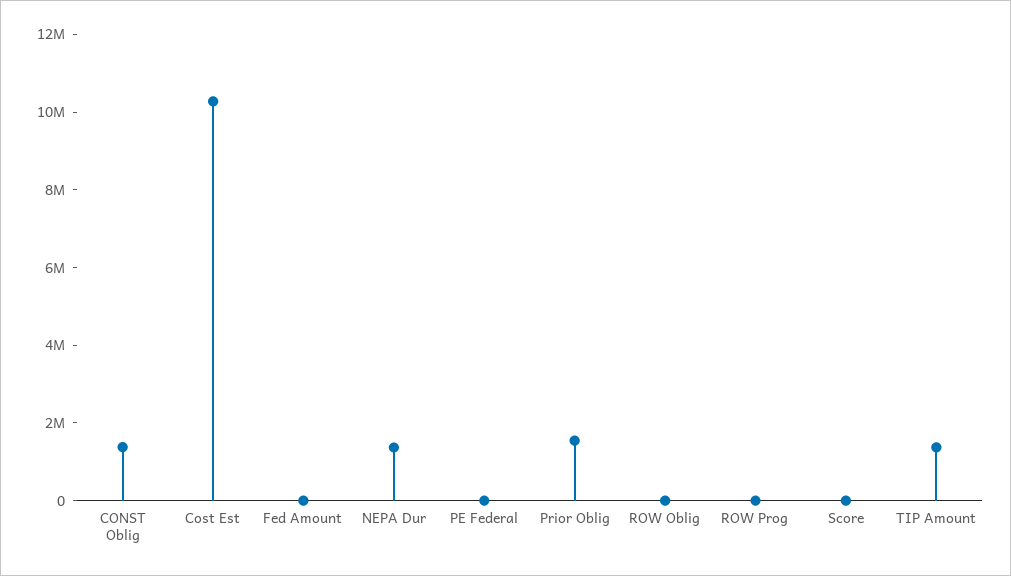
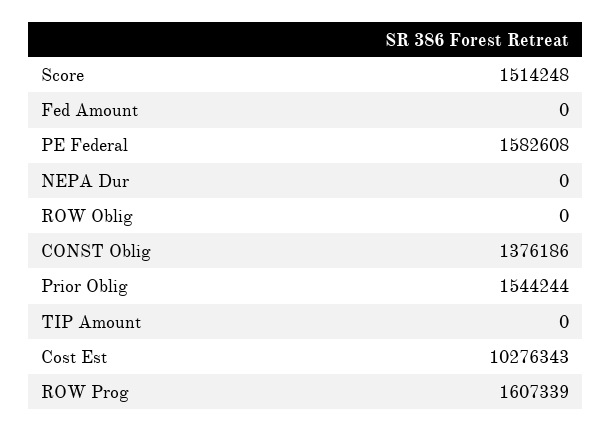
NEPA Dur: 1500000 -> 0
PE Federal: 0 -> 1582608
ROW Prog: 0 -> 1607339
Score: 0 -> 1514248
TIP Amount: 1500000 -> 0

